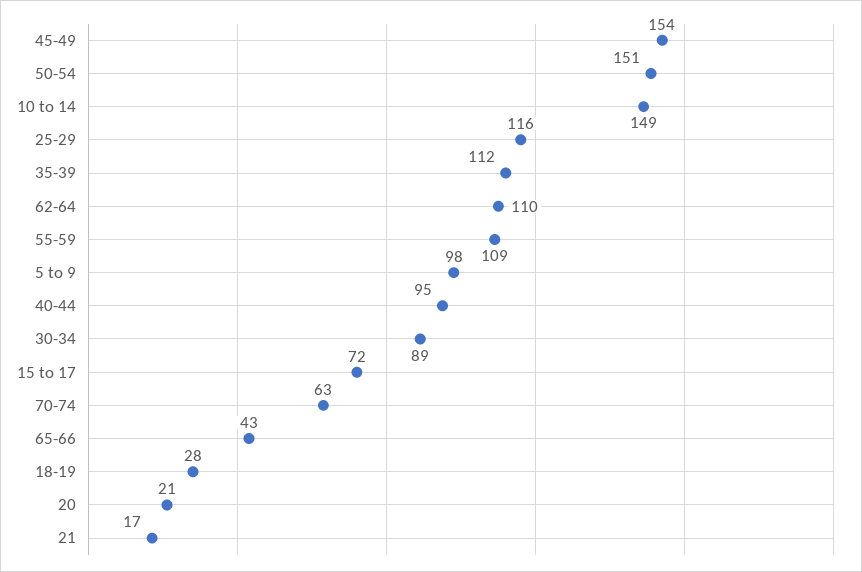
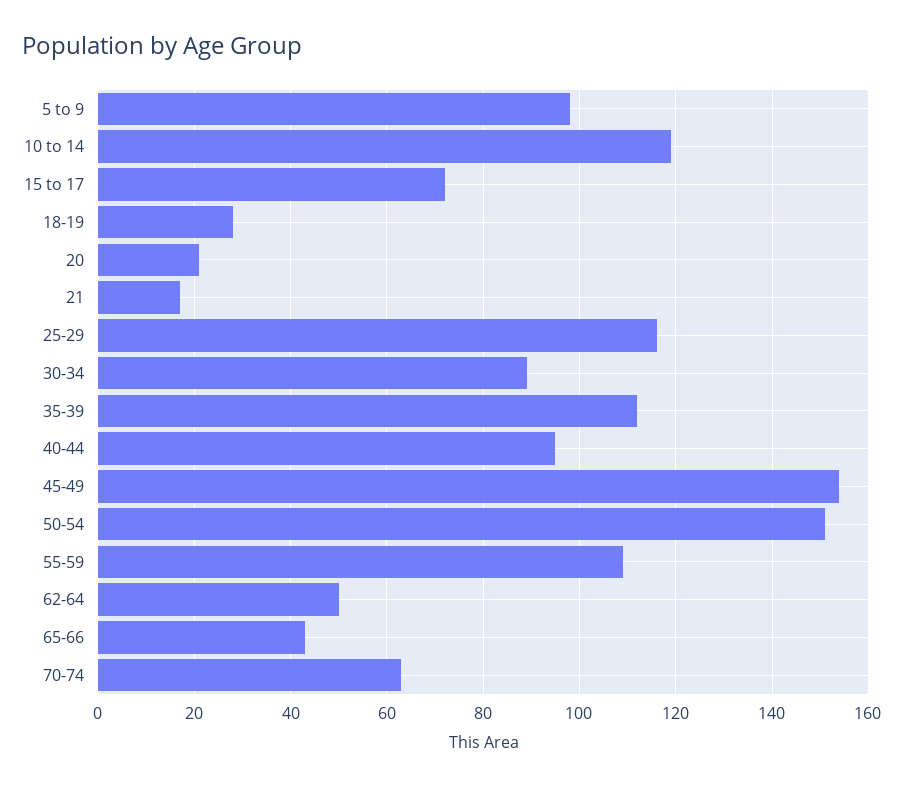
10 to 14: 149 -> 120
62-64: 110 -> 50

